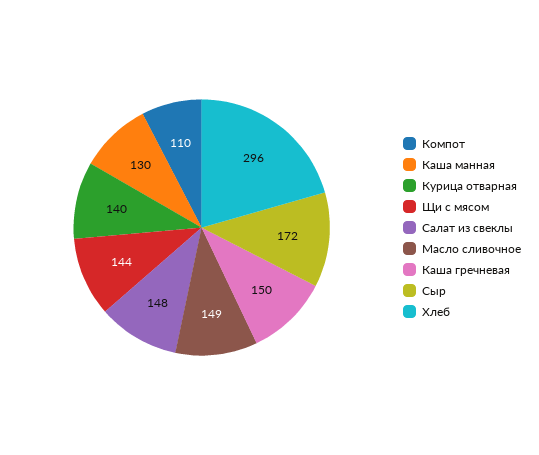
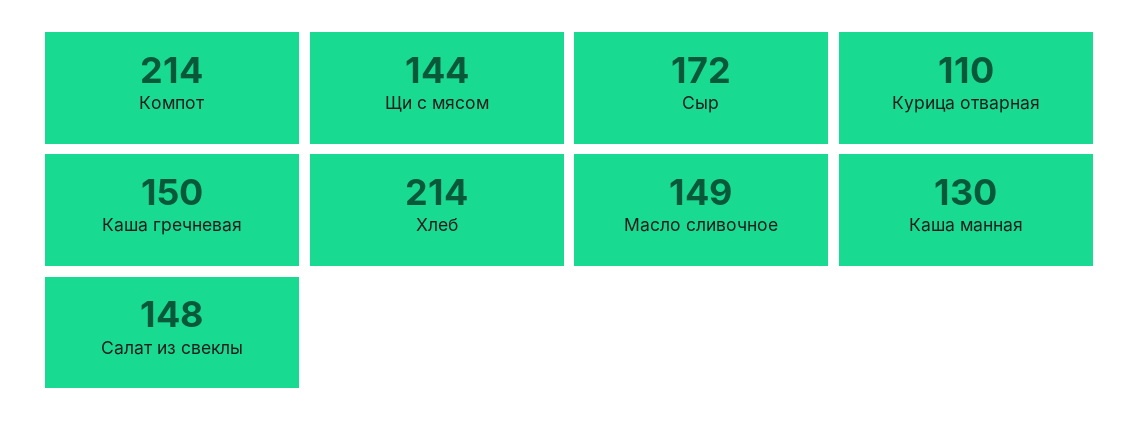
Компот: 110 -> 214
Курица отварная: 140 -> 110
Хлеб: 296 -> 214

